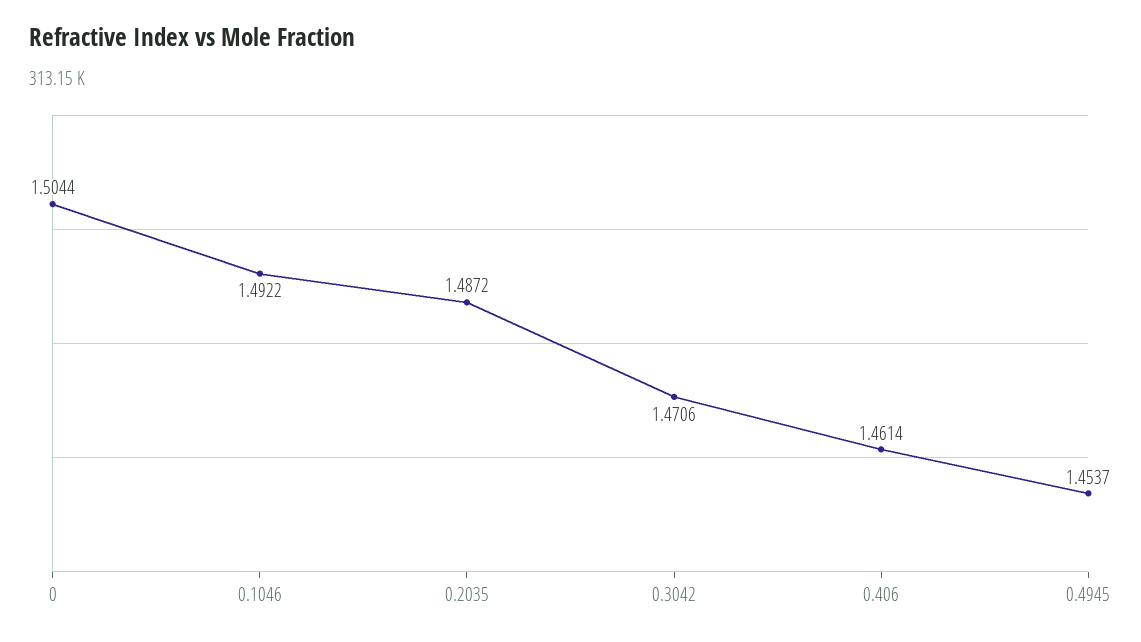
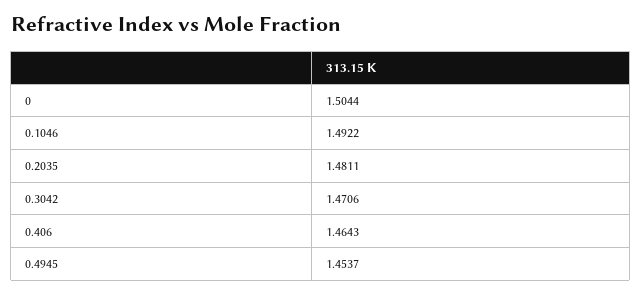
0.2035: 1.4872 -> 1.4811
0.406: 1.4614 -> 1.4643

